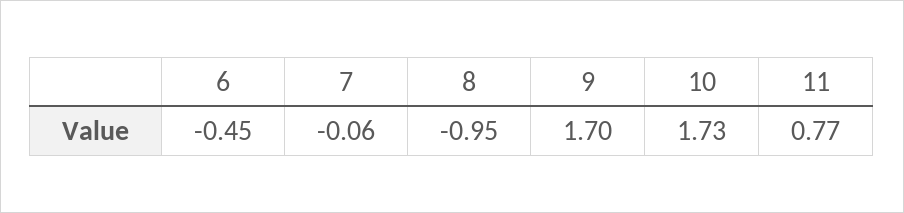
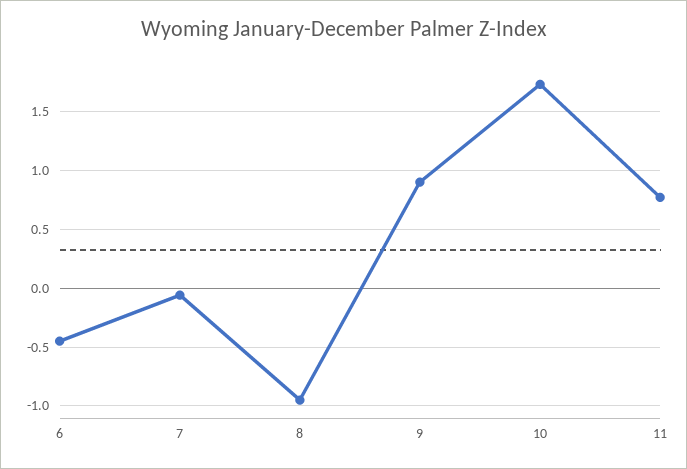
9: 1.7 -> 0.9

